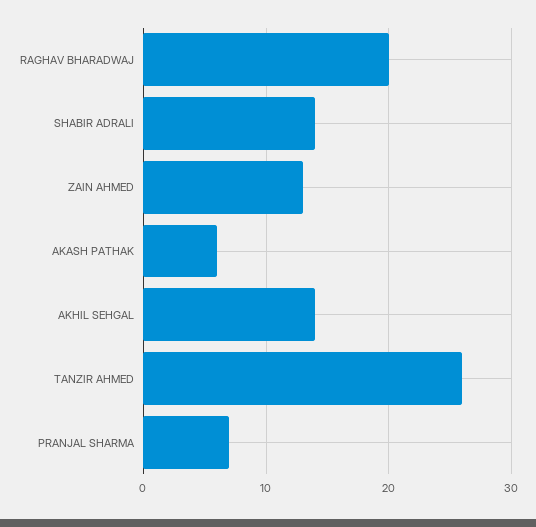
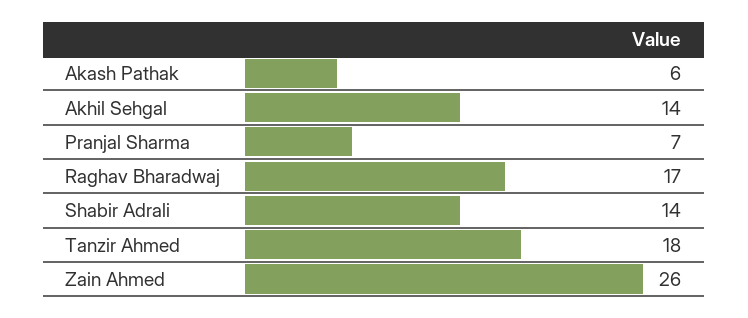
RAGHAV BHARADWAJ: 20 -> 17
ZAIN AHMED: 13 -> 26
TANZIR AHMED: 26 -> 18

